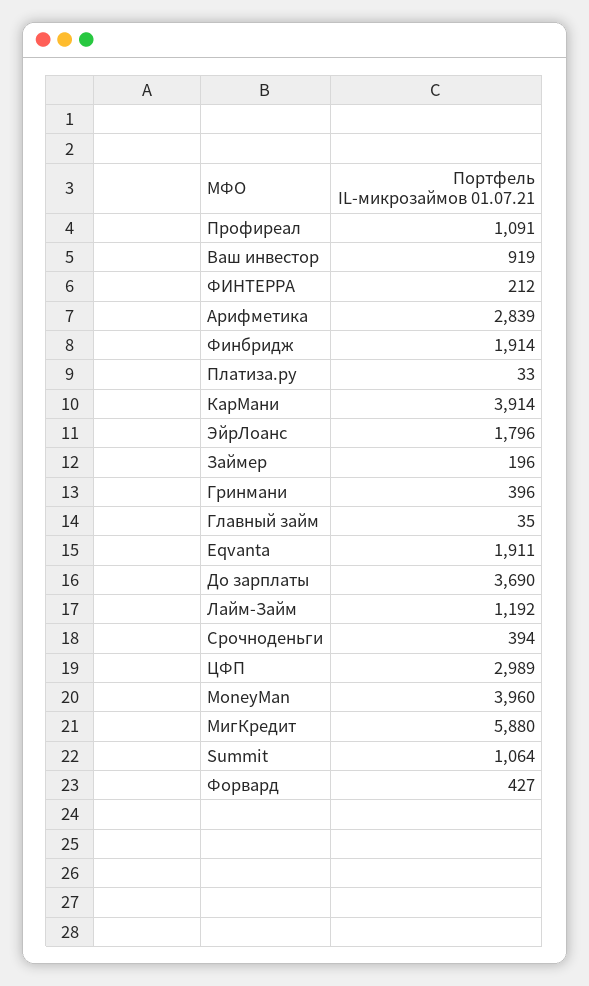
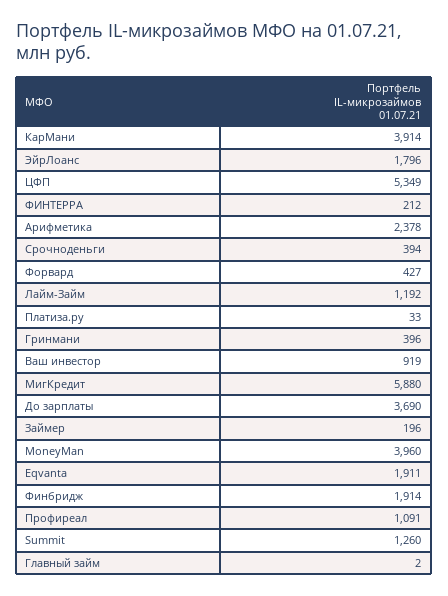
Арифметика: 2839 -> 2378
Главный займ: 35 -> 2
ЦФП: 2989 -> 5349
Summit: 1064 -> 1260

